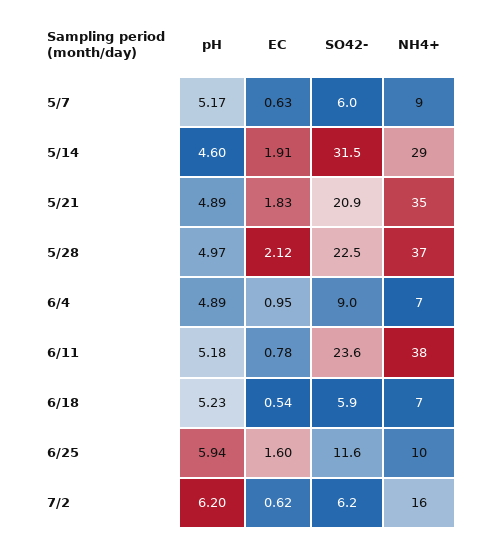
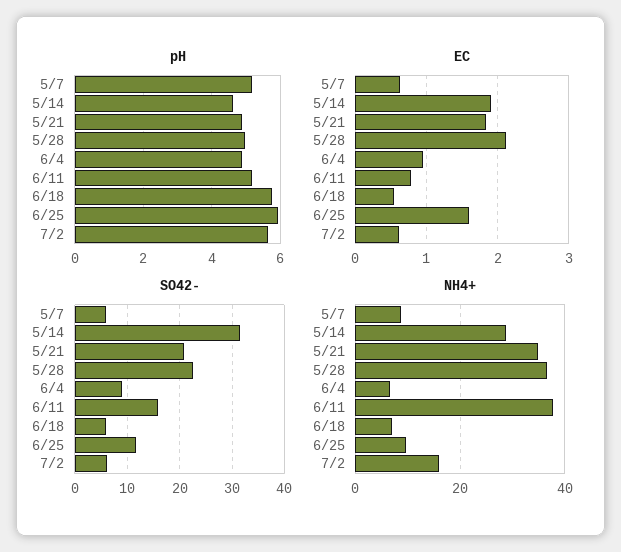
SO42-, 6/11: 23.6 -> 16
pH, 6/18: 5.23 -> 5.8
pH, 7/2: 6.2 -> 5.6

